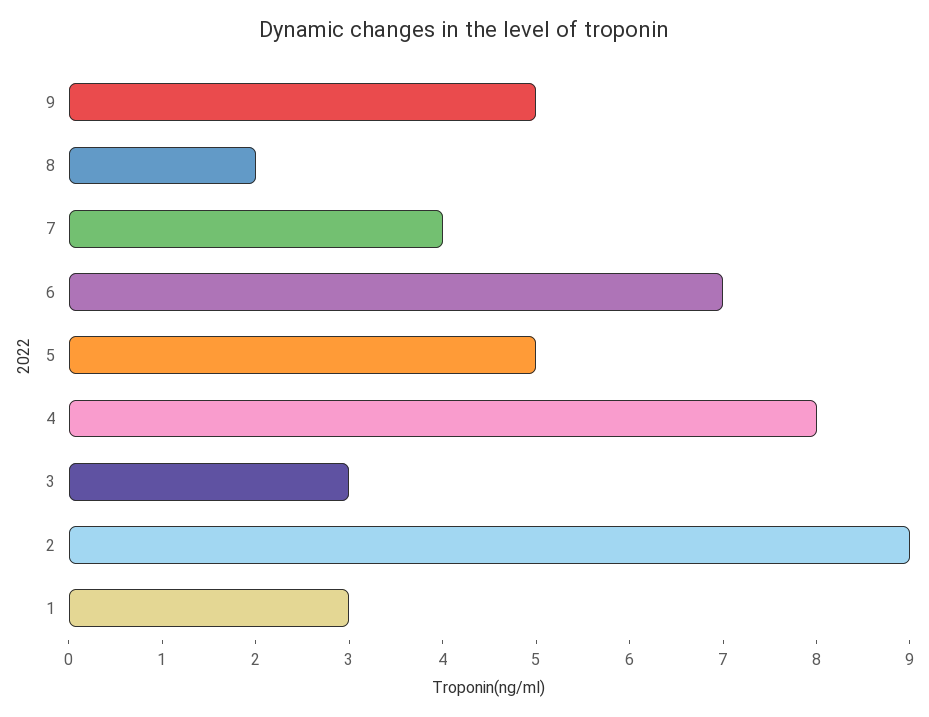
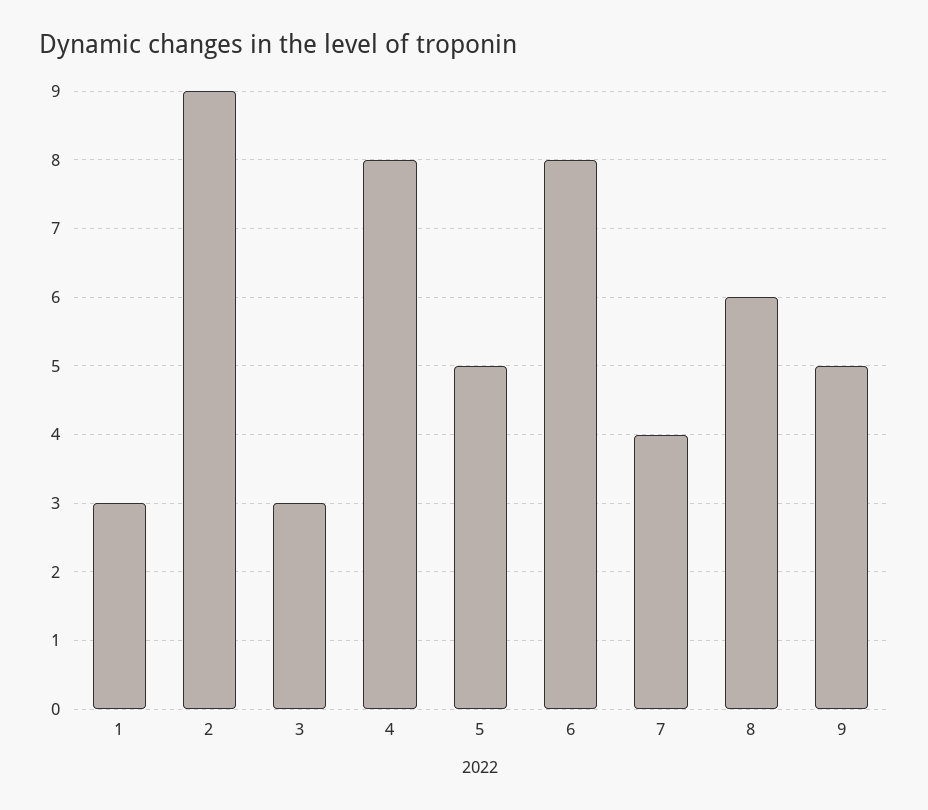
8: 2 -> 6
6: 7 -> 8

